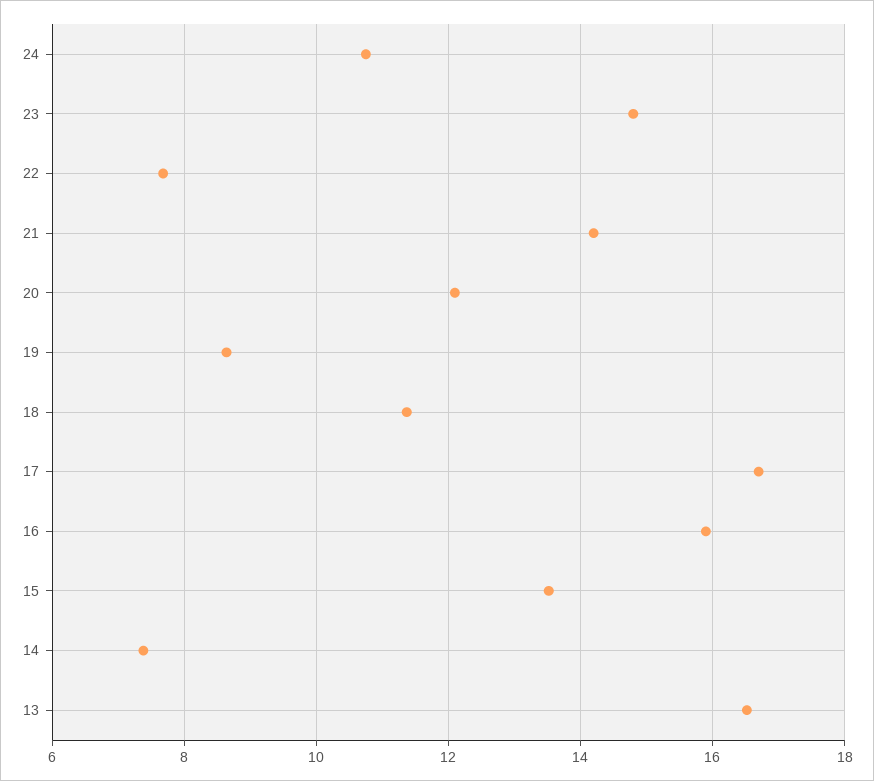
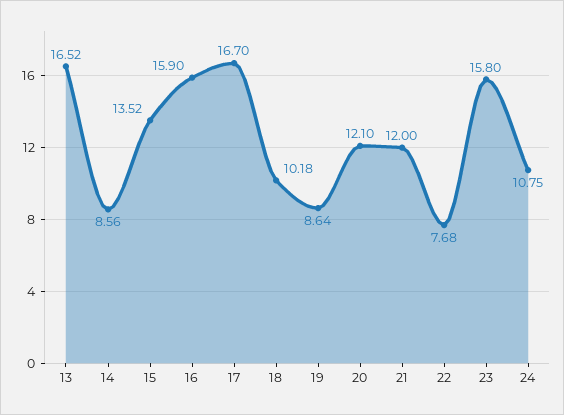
23: 14.8 -> 15.8
21: 14.2 -> 12
18: 11.4 -> 10.18
14: 7.4 -> 8.56

